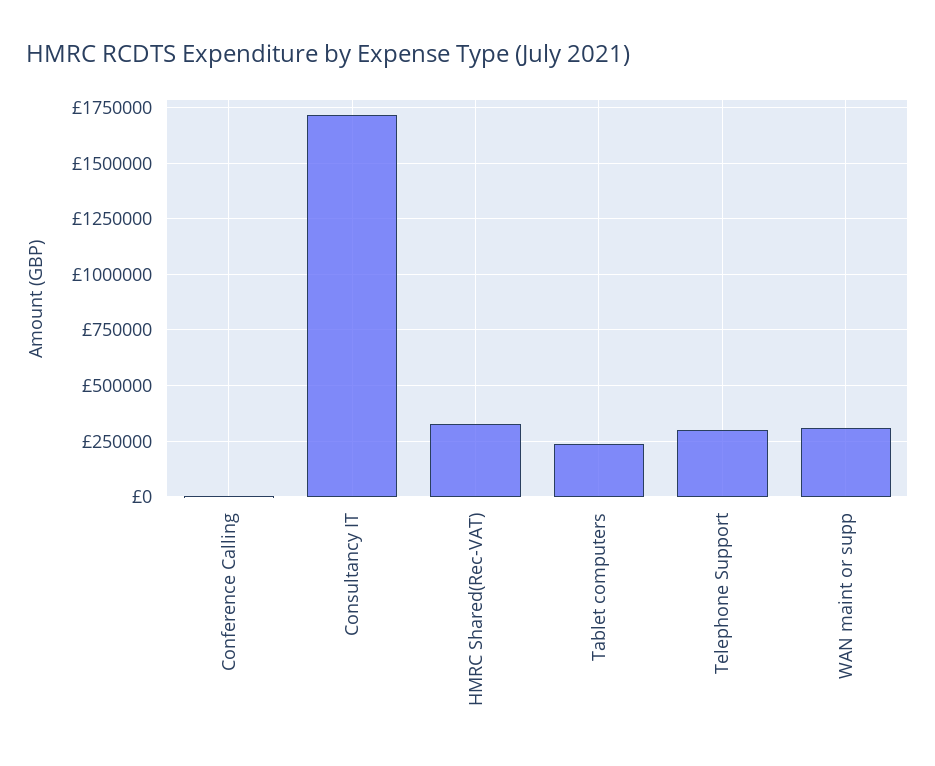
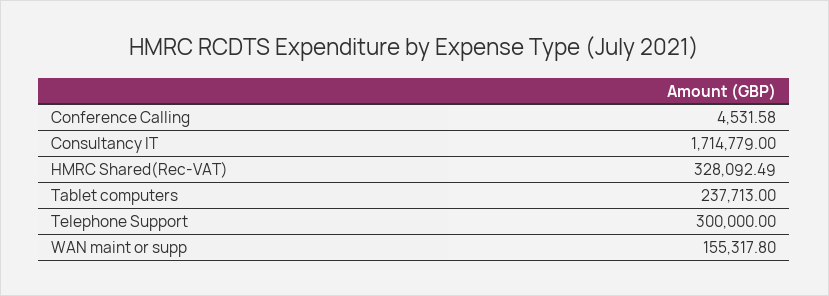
WAN maint or supp: 300000 -> 155317.8

